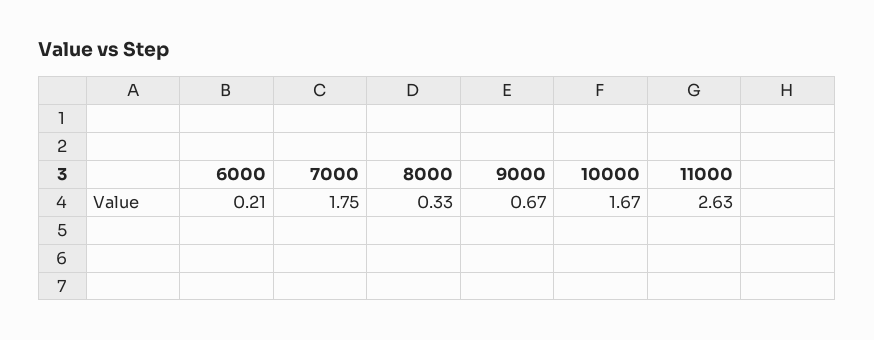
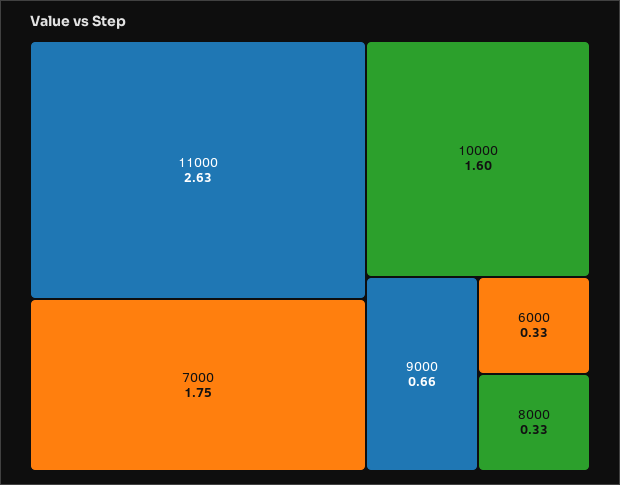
6000: 0.21 -> 0.33
9000: 0.67 -> 0.66
10000: 1.67 -> 1.6

